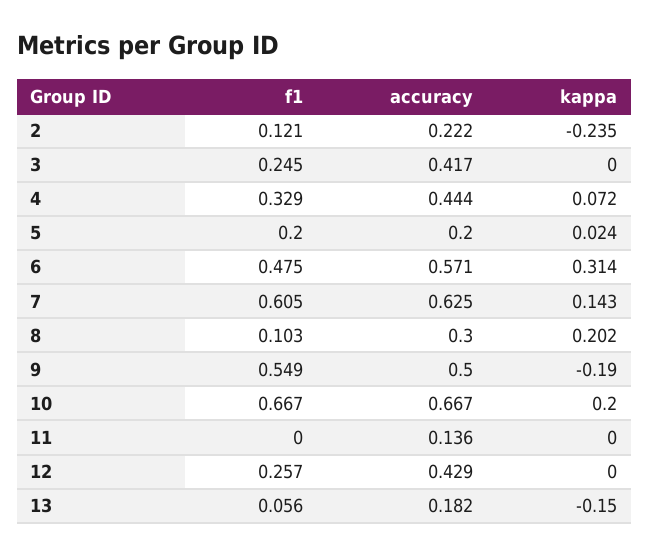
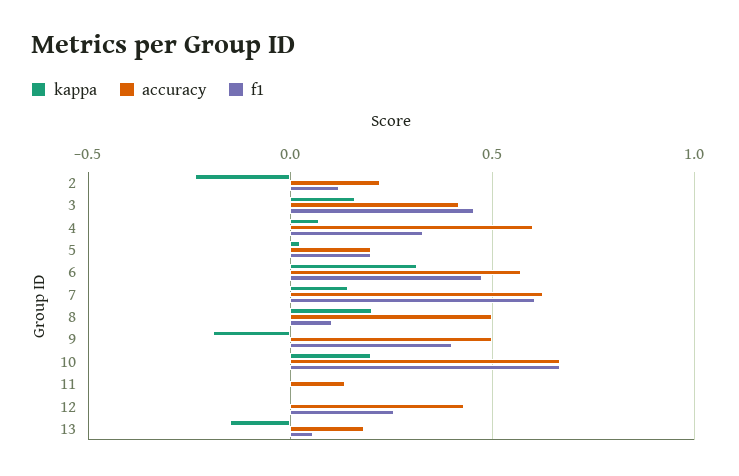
f1, 3: 0.245 -> 0.45
kappa, 3: 0 -> 0.15
accuracy, 4: 0.444 -> 0.6
accuracy, 8: 0.3 -> 0.5
f1, 9: 0.549 -> 0.4

